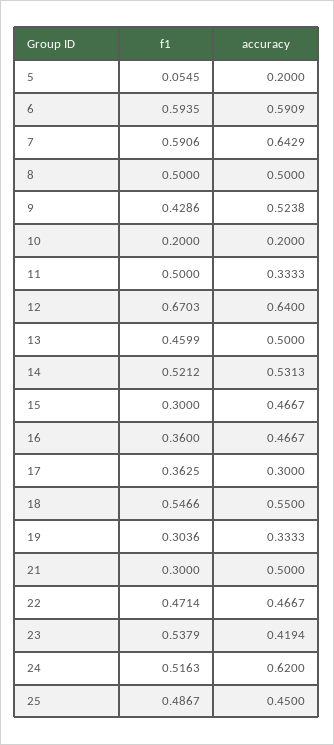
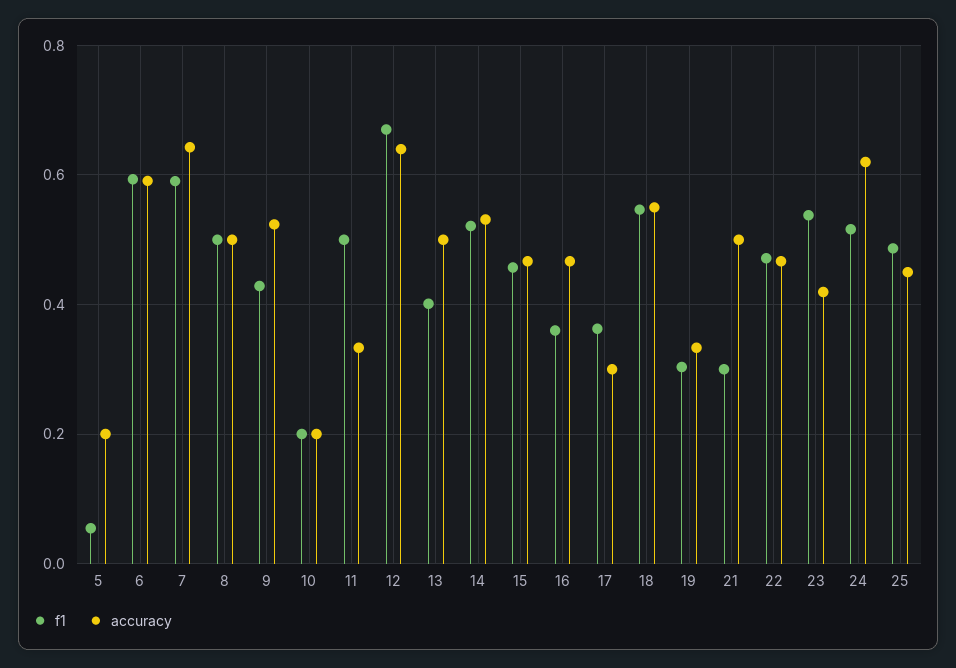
f1, 13: 0.4599 -> 0.4
f1, 15: 0.3 -> 0.46

